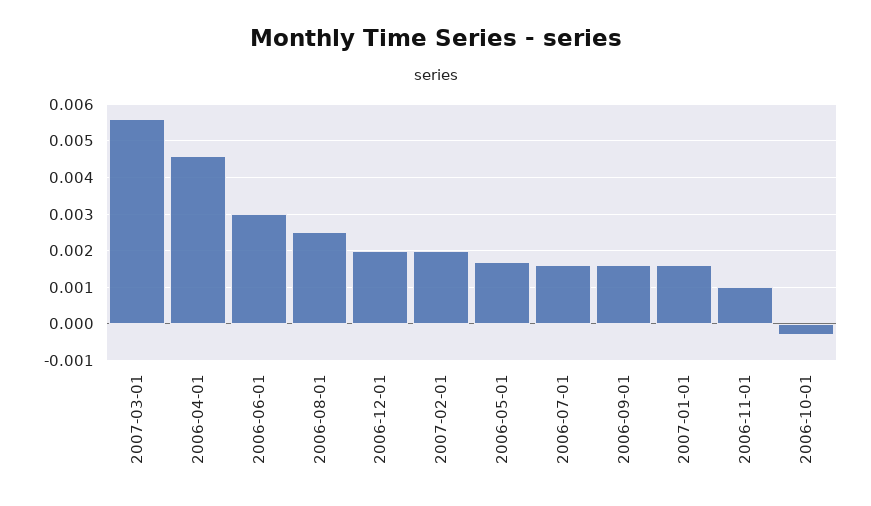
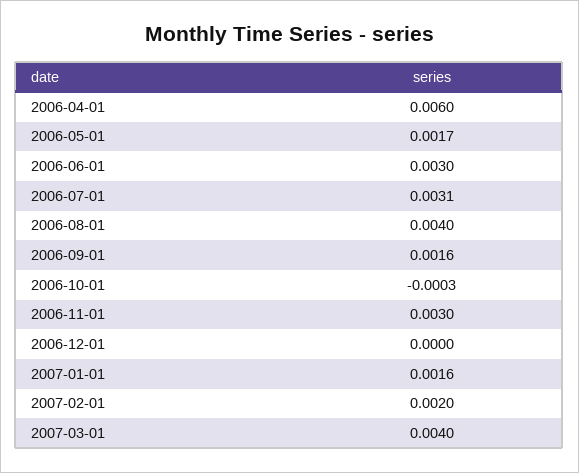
2007-03-01: 0.0055 -> 0.004
2006-04-01: 0.0045 -> 0.006
2006-08-01: 0.0025 -> 0.004
2006-12-01: 0.002 -> 0
2006-07-01: 0.0015 -> 0.0031
2006-11-01: 0.001 -> 0.003

